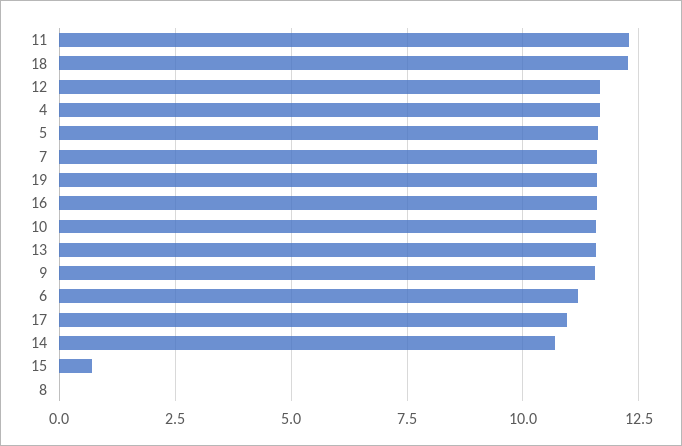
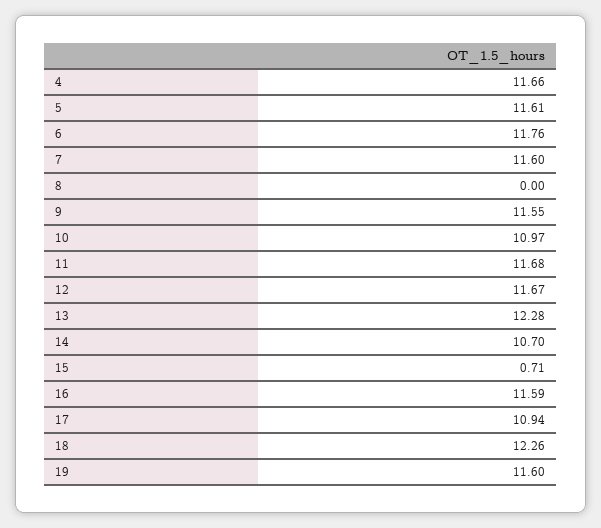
11: 12.25 -> 11.68
10: 11.5 -> 10.97
13: 11.5 -> 12.28
6: 11.25 -> 11.76

